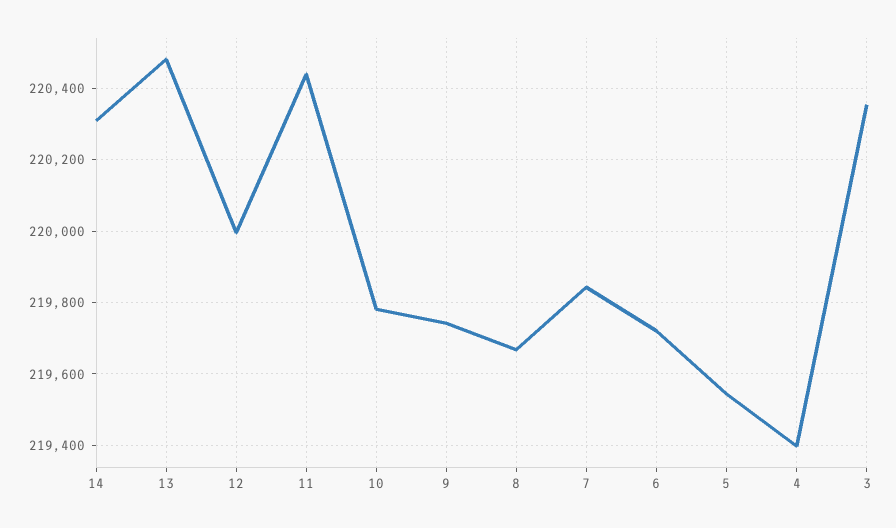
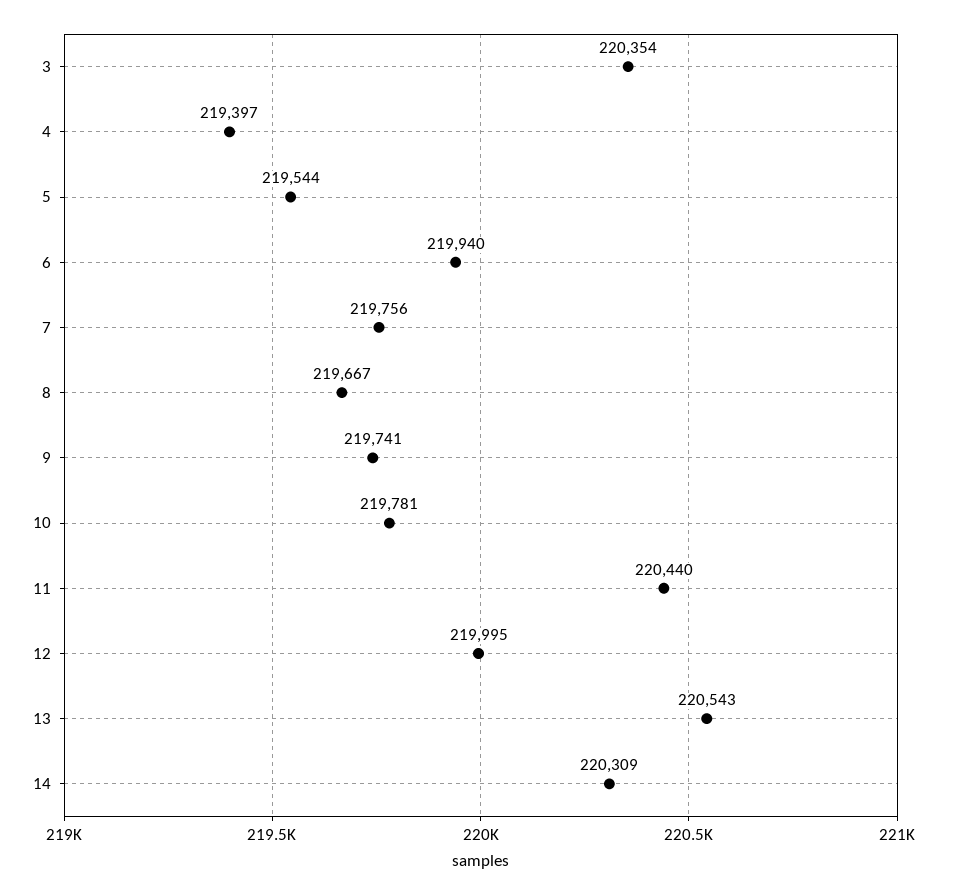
13: 220480 -> 220543
7: 219840 -> 219756
6: 219720 -> 219940

